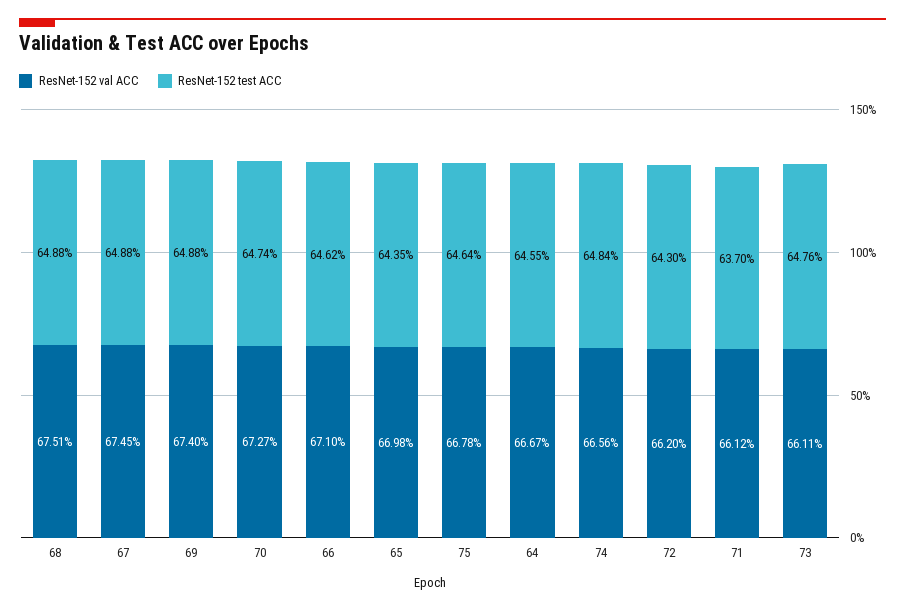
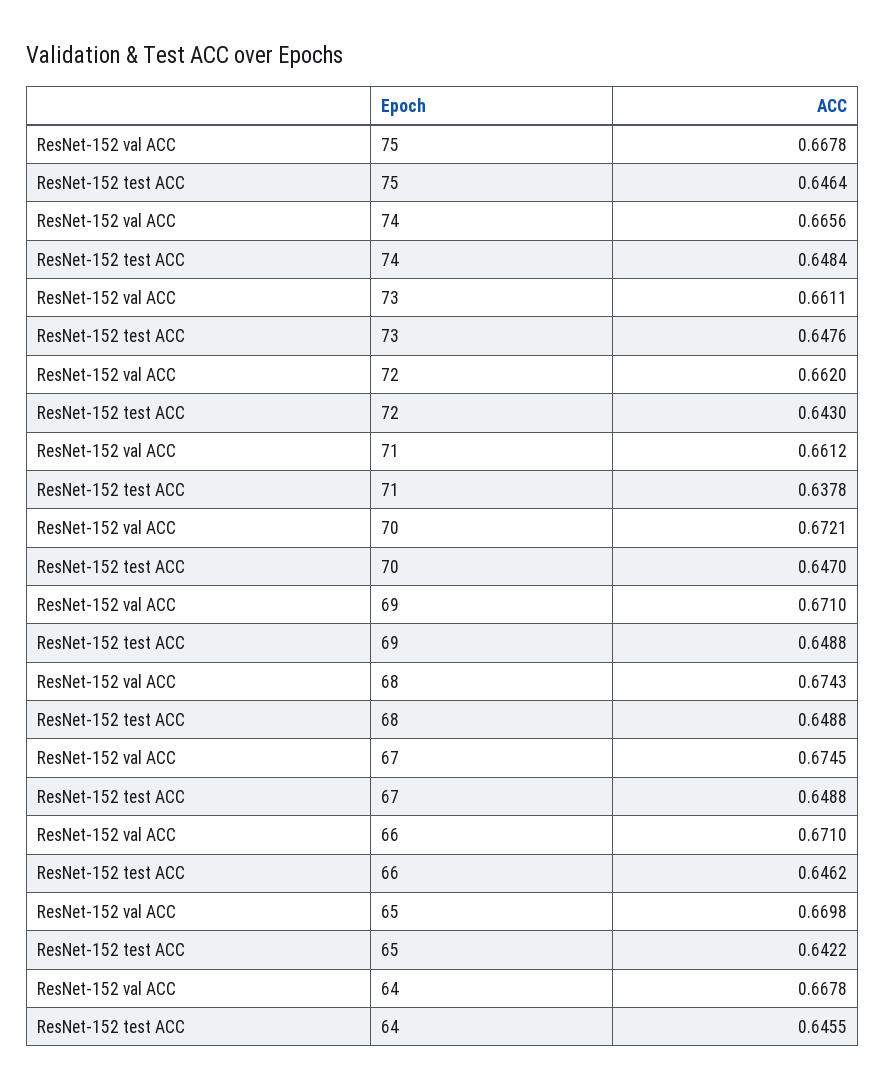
ResNet-152 val ACC, 68: 0.6751 -> 0.6743
ResNet-152 val ACC, 69: 0.674 -> 0.671
ResNet-152 val ACC, 70: 0.6727 -> 0.6721
ResNet-152 test ACC, 70: 0.6474 -> 0.647
ResNet-152 test ACC, 65: 0.6435 -> 0.6422
ResNet-152 val ACC, 64: 0.6667 -> 0.6678
ResNet-152 test ACC, 71: 0.637 -> 0.6378

